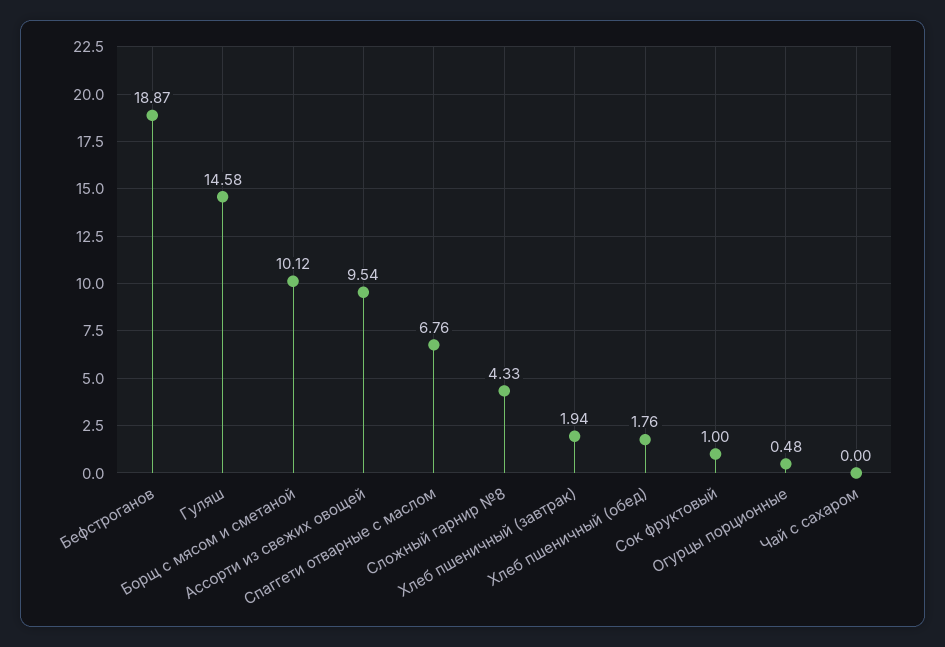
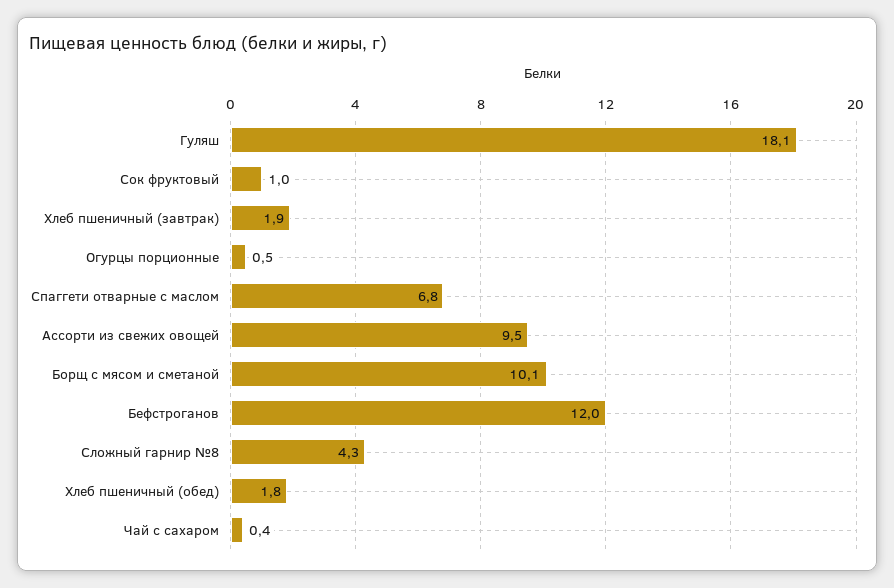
Бефстроганов: 18.87 -> 12
Гуляш: 14.58 -> 18.1
Чай с сахаром: 0 -> 0.4

